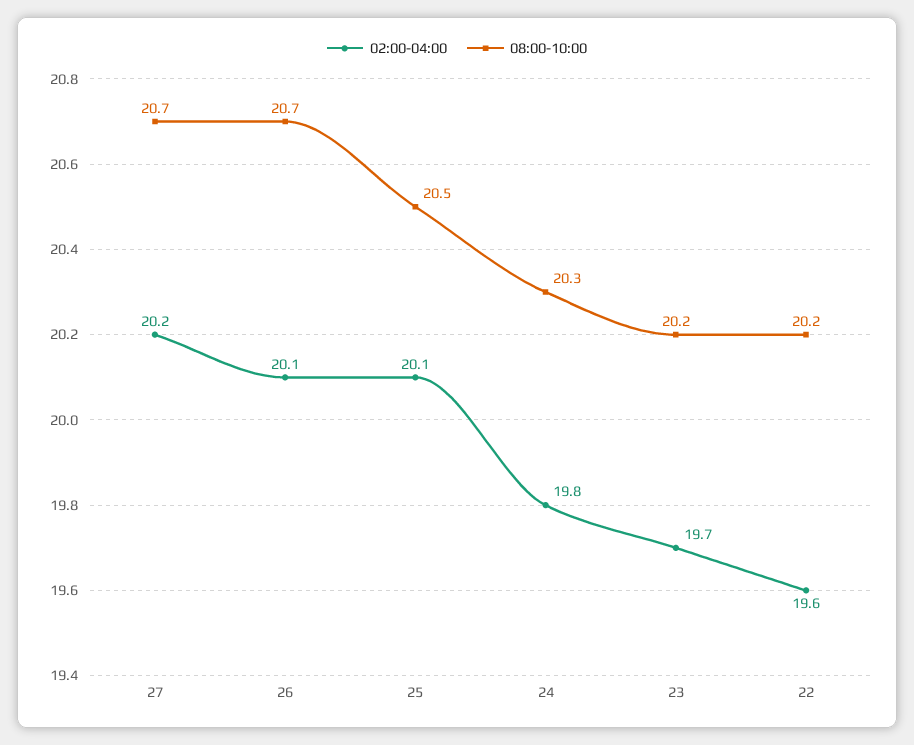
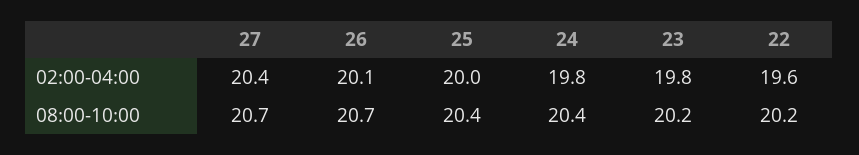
02:00-04:00, 27: 20.2 -> 20.4
02:00-04:00, 25: 20.1 -> 20
08:00-10:00, 25: 20.5 -> 20.4
08:00-10:00, 24: 20.3 -> 20.4
02:00-04:00, 23: 19.7 -> 19.8

